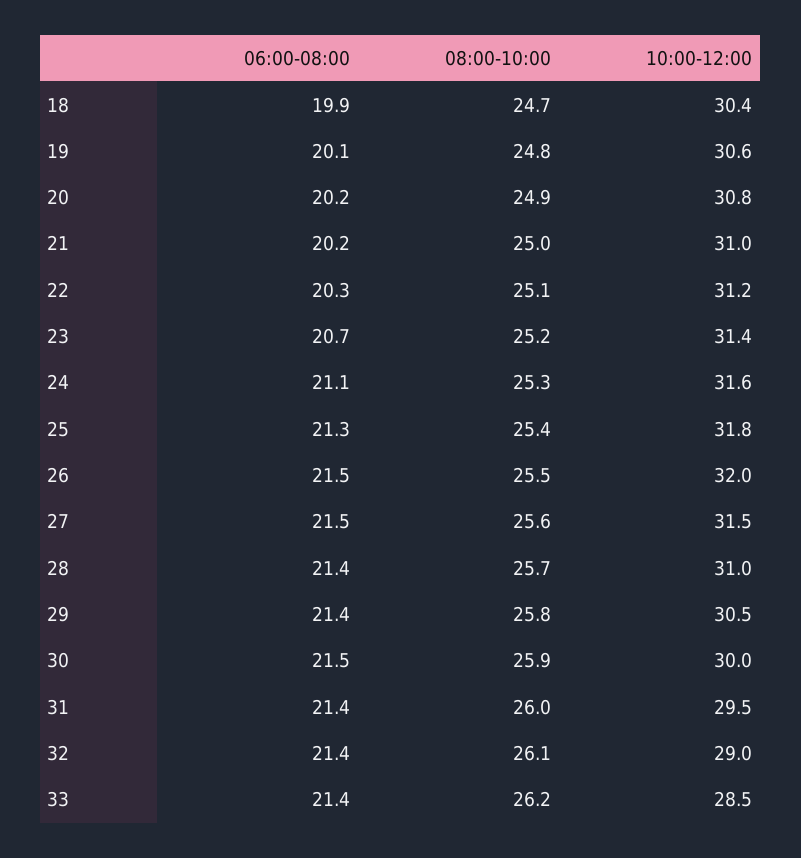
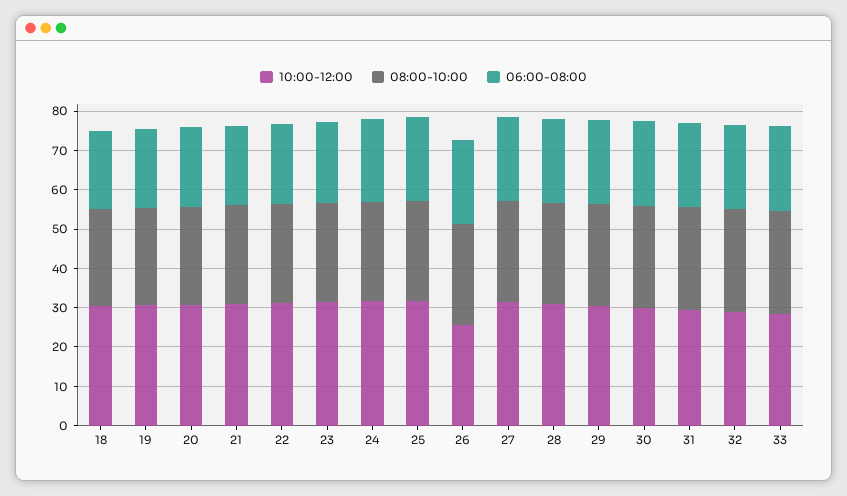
10:00-12:00, 26: 32 -> 25

